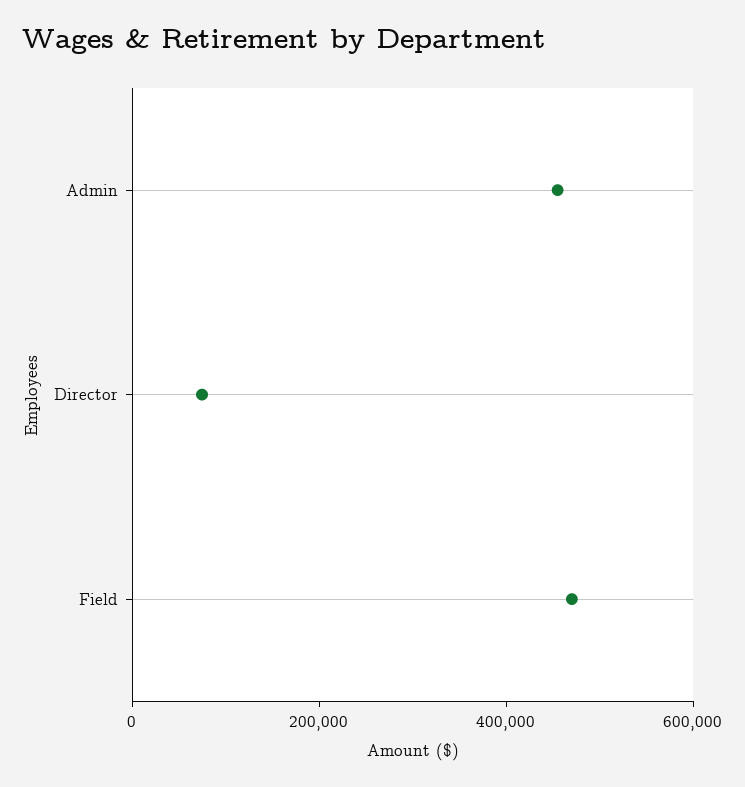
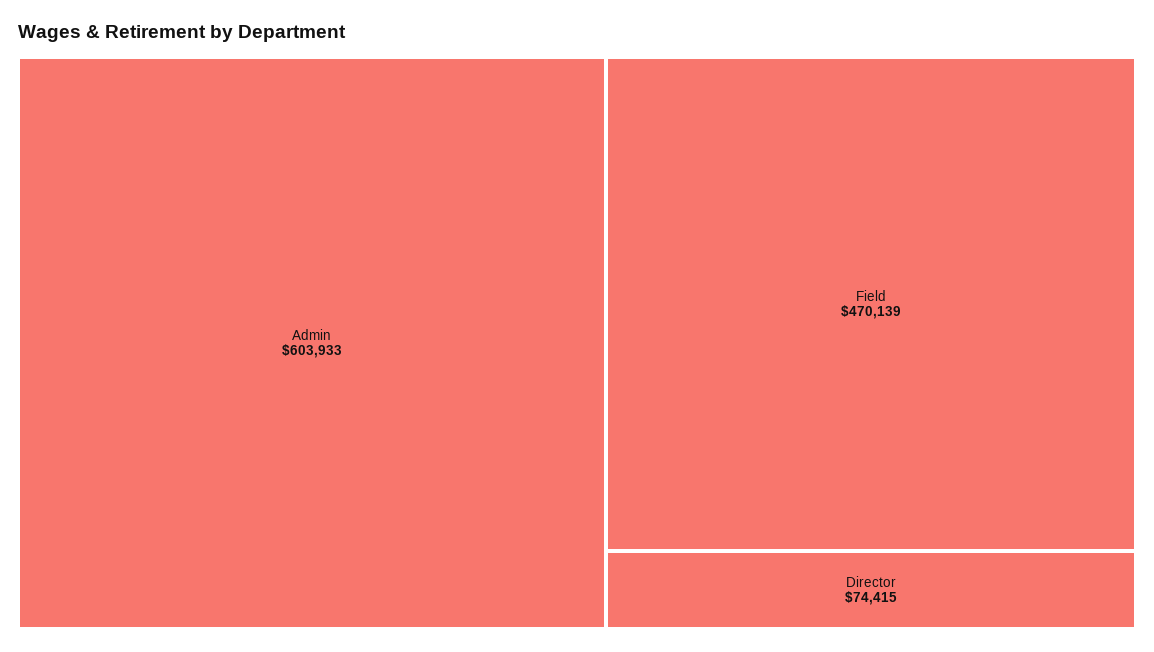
Admin: 450000 -> 603933

